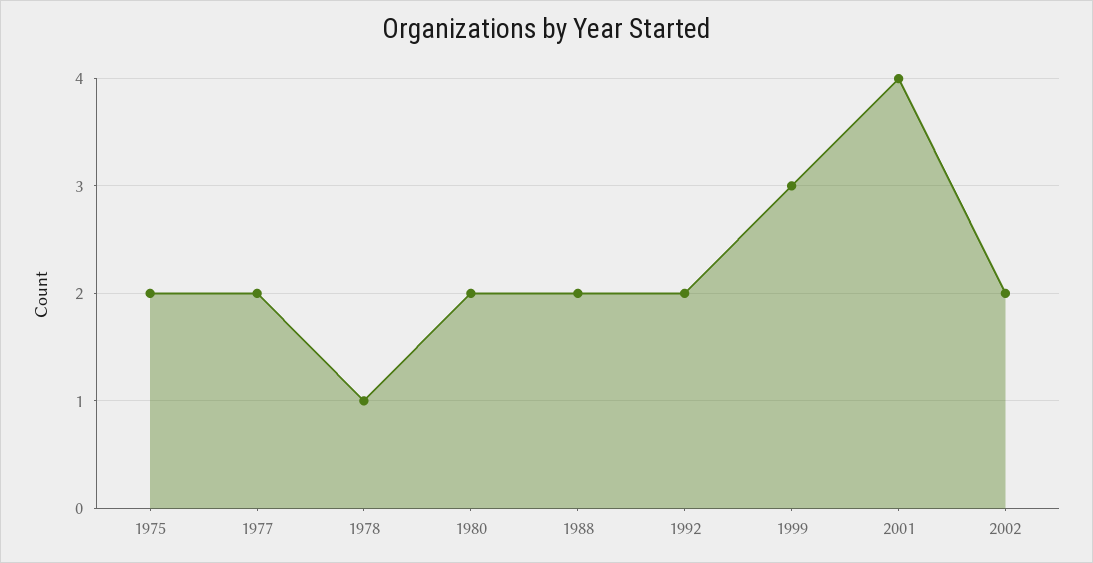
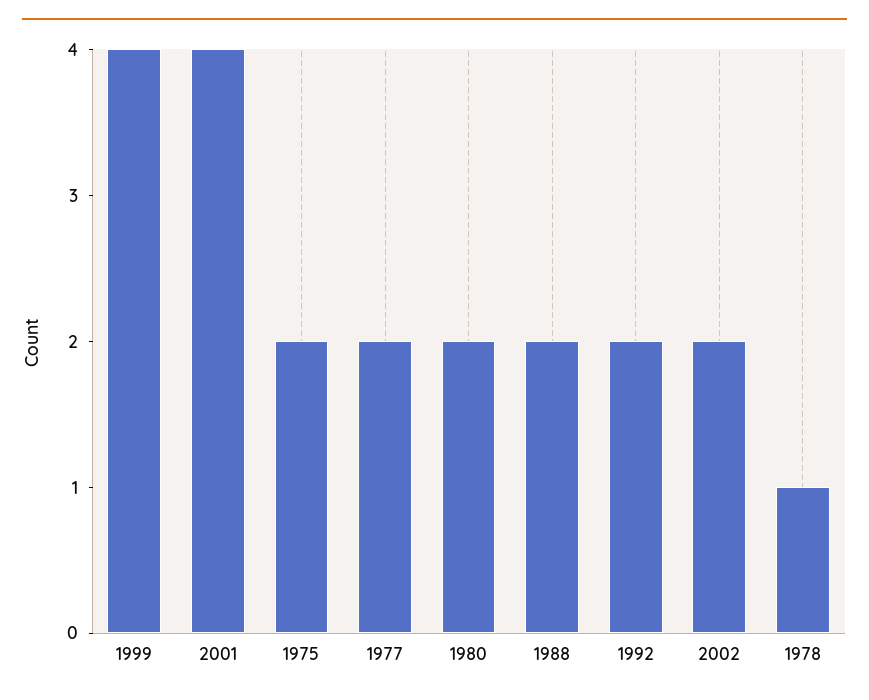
1999: 3 -> 4

